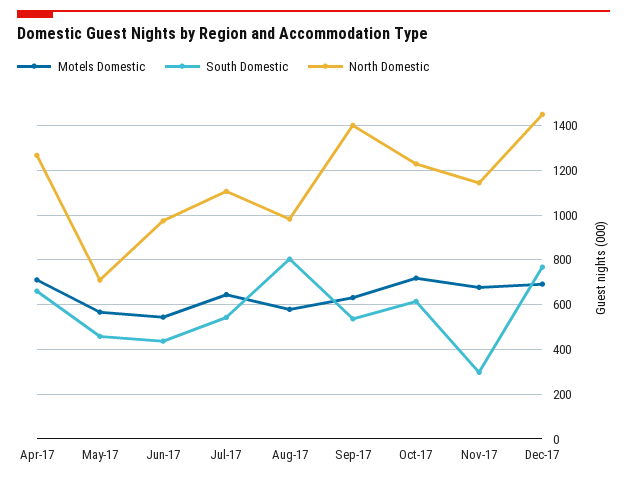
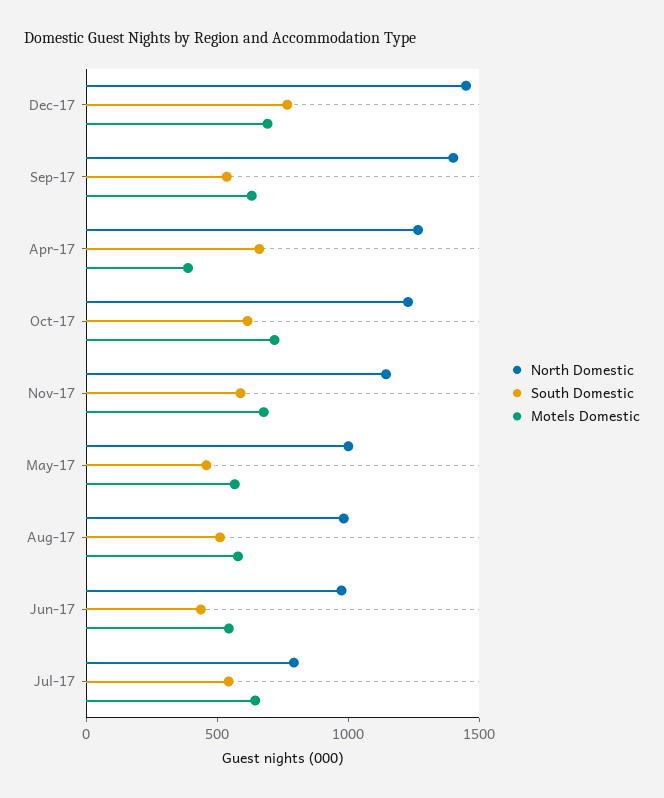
Motels Domestic, Apr-17: 700 -> 400
North Domestic, May-17: 700 -> 1000
North Domestic, Jul-17: 1100 -> 800
South Domestic, Aug-17: 800 -> 500
South Domestic, Nov-17: 300 -> 600

